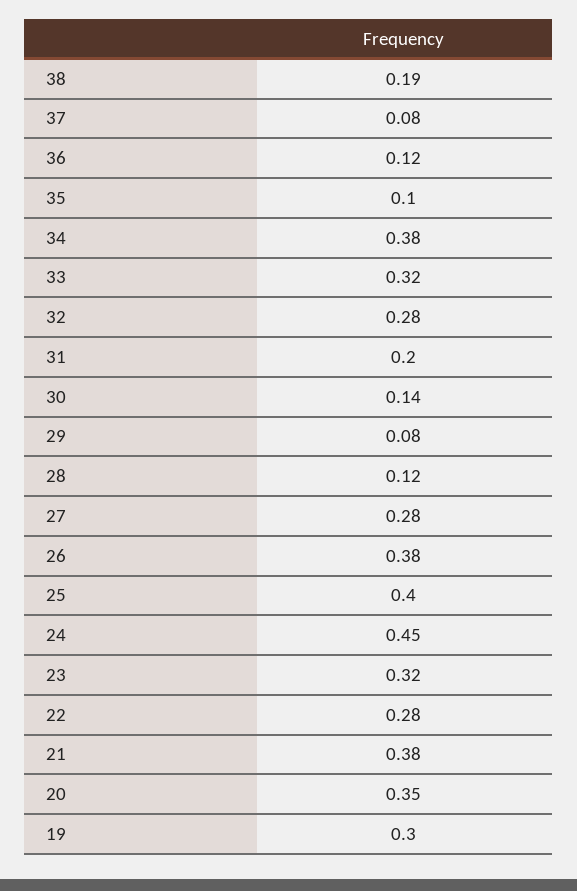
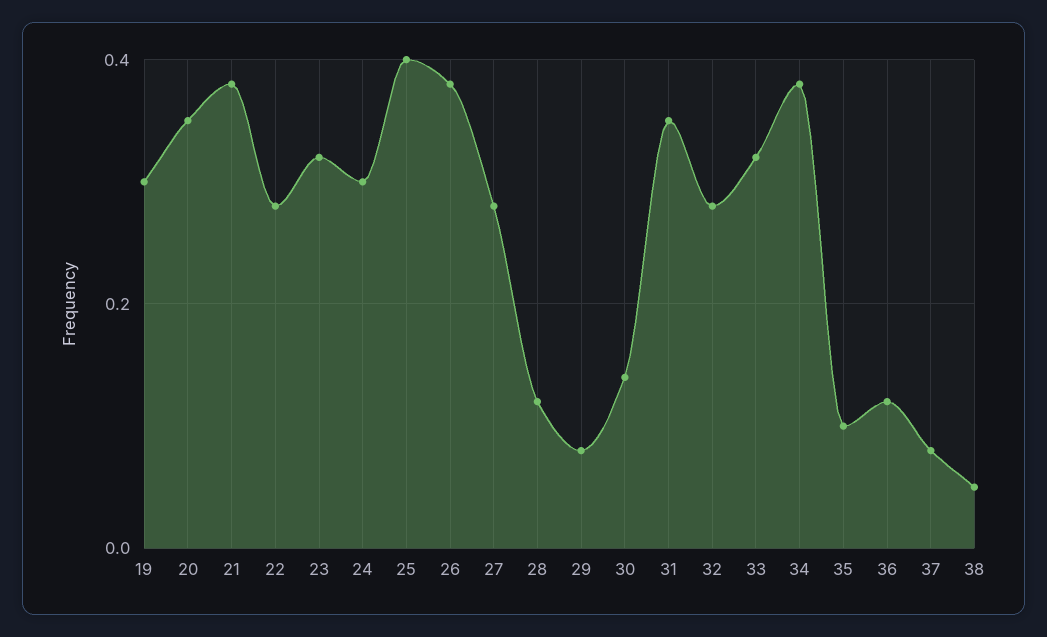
38: 0.19 -> 0.05
31: 0.2 -> 0.35
24: 0.45 -> 0.3

